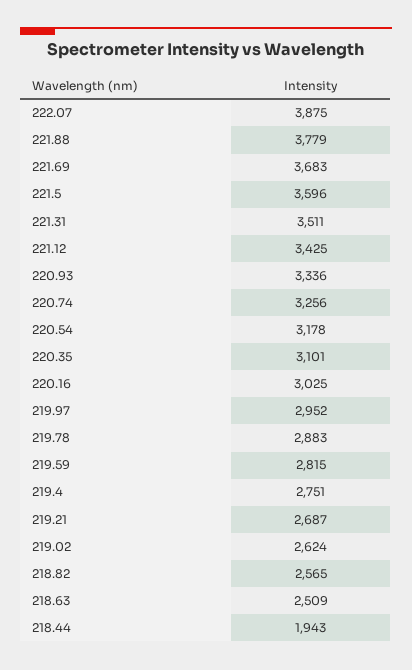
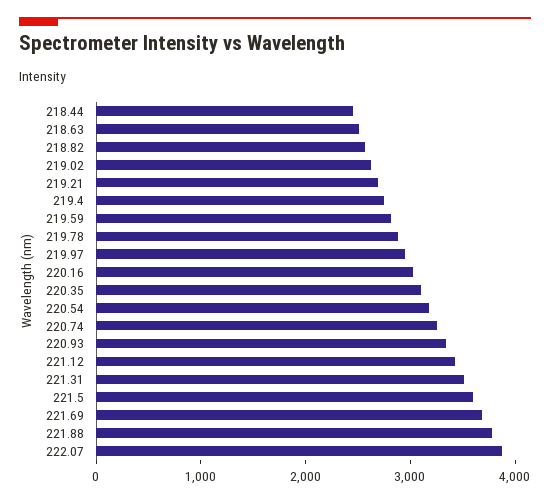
218.44: 1943 -> 2400

